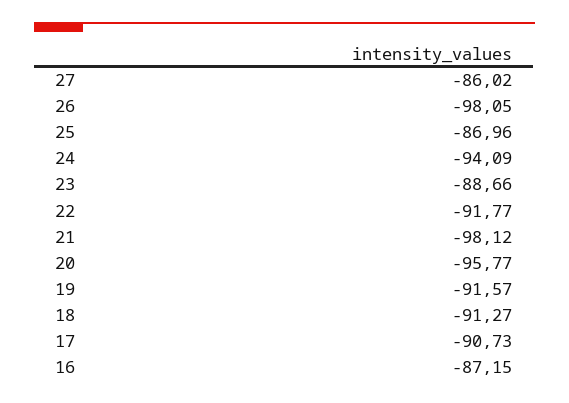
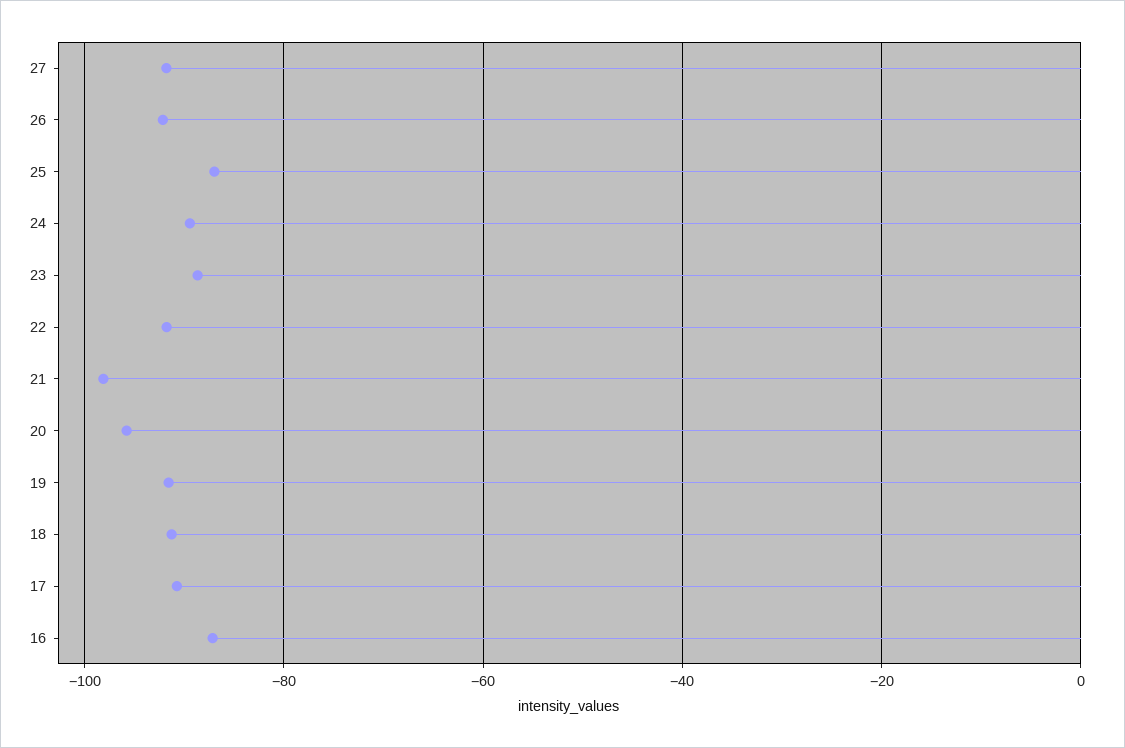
27: -86.02 -> -92
26: -98.05 -> -92
24: -94.09 -> -90

